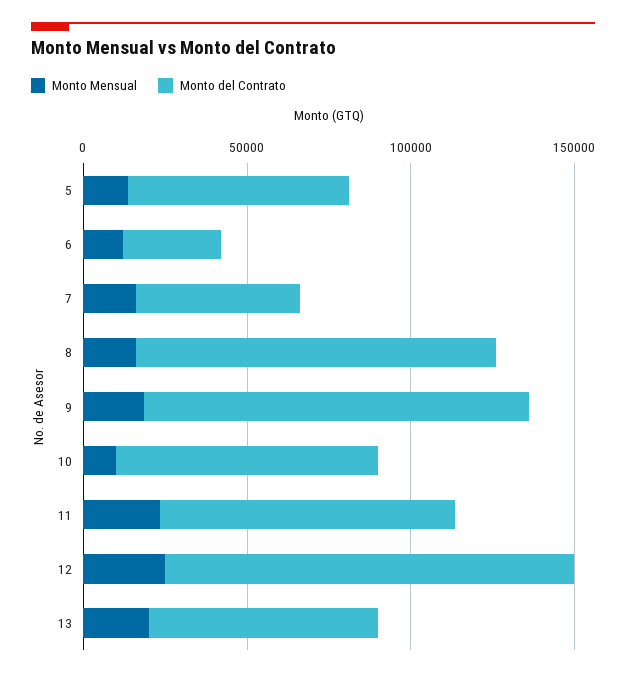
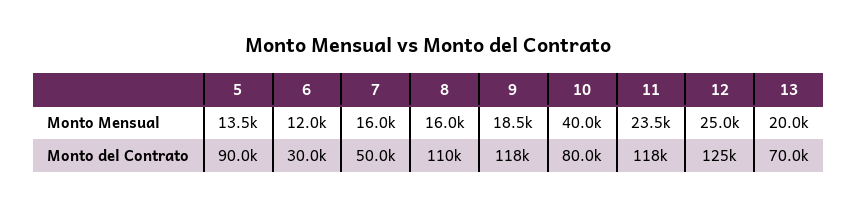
Monto del Contrato, 5: 70000 -> 90000
Monto Mensual, 10: 10000 -> 40000
Monto del Contrato, 11: 90000 -> 118000

